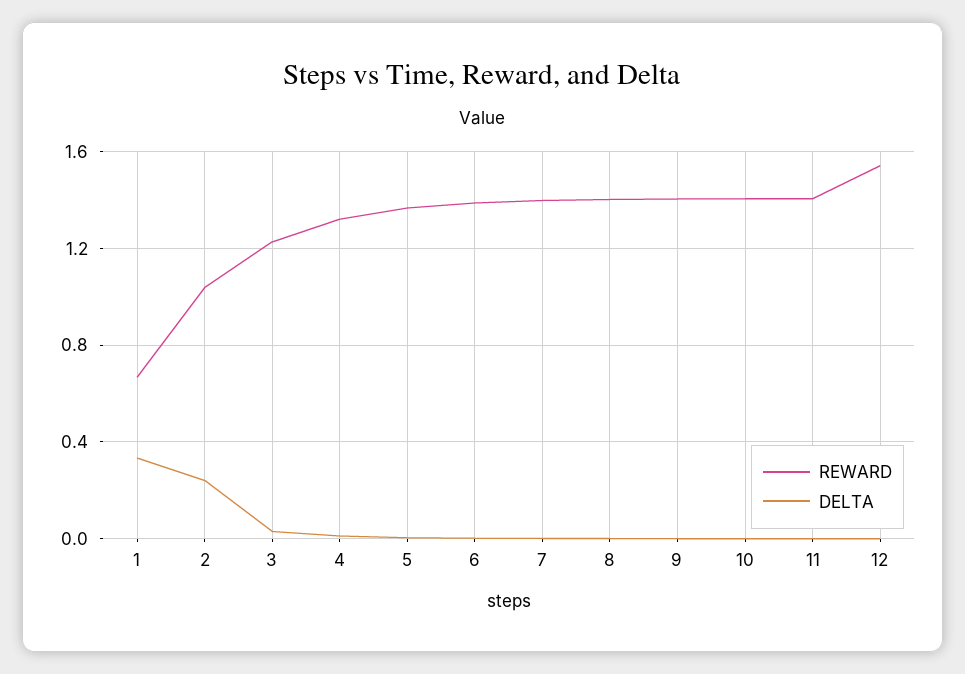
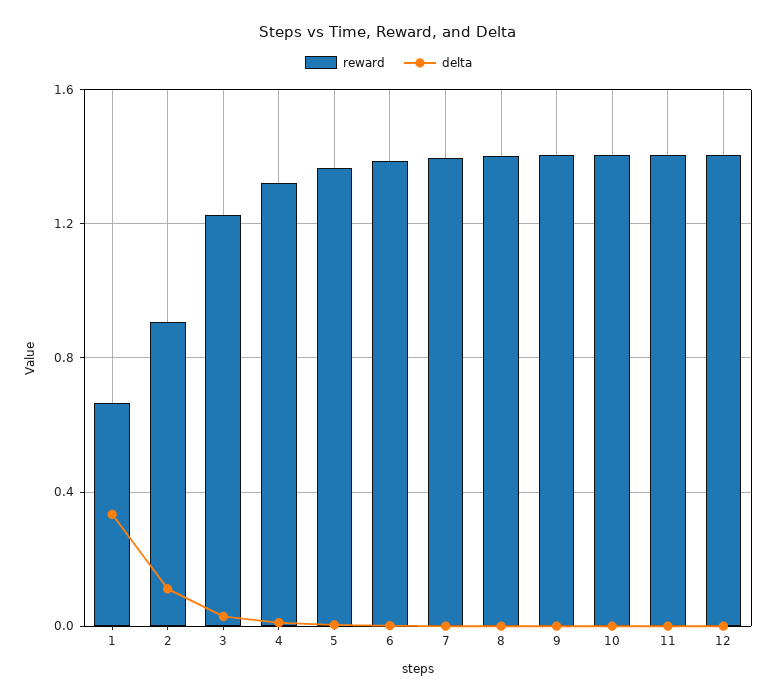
REWARD, 2: 1.05 -> 0.9
DELTA, 2: 0.25 -> 0.1
REWARD, 12: 1.55 -> 1.4

